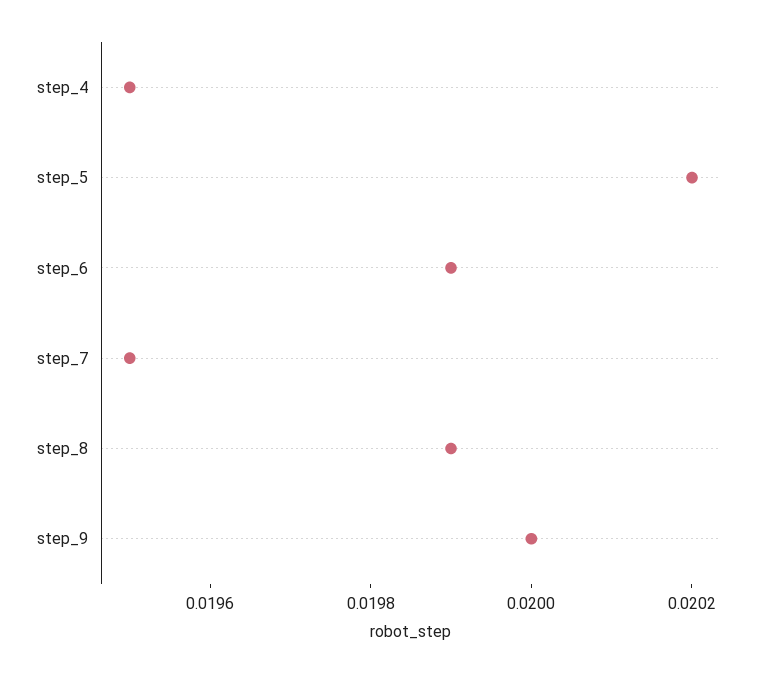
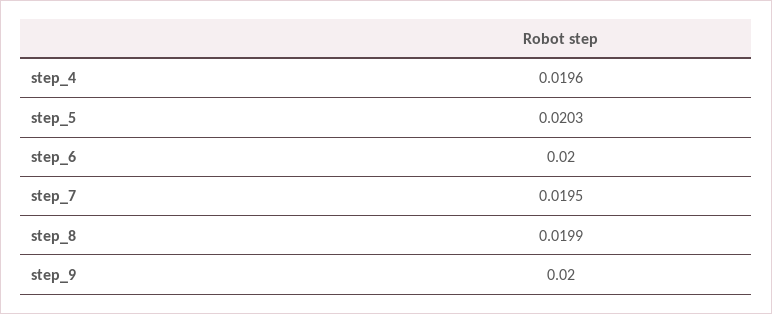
step_4: 0.0195 -> 0.0196
step_5: 0.0202 -> 0.0203
step_6: 0.0199 -> 0.02

